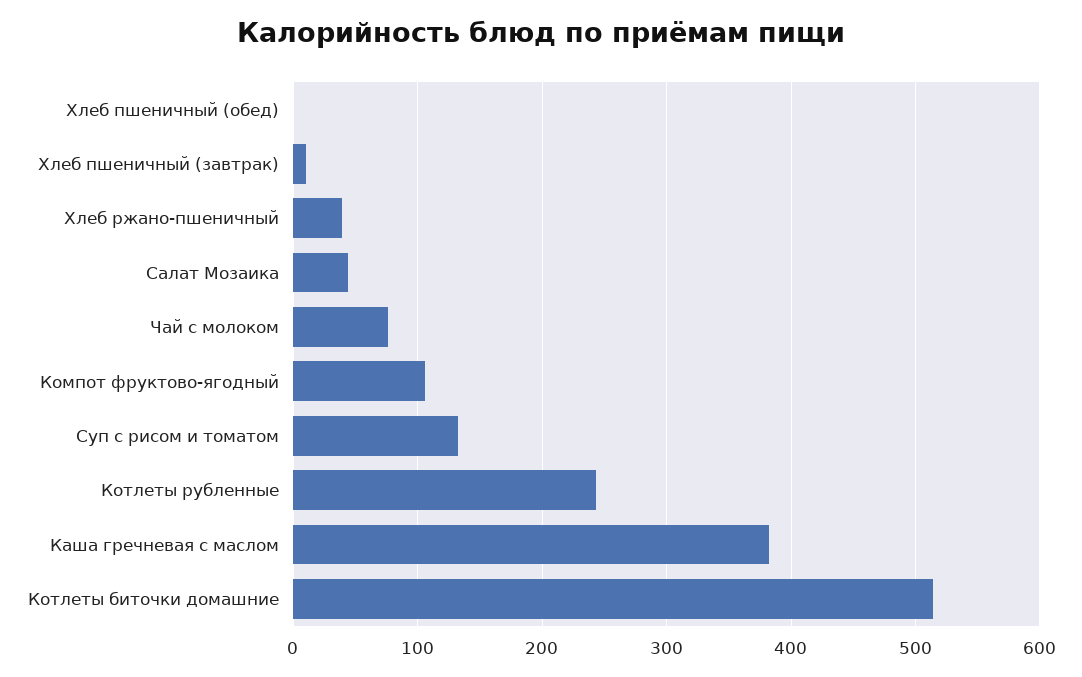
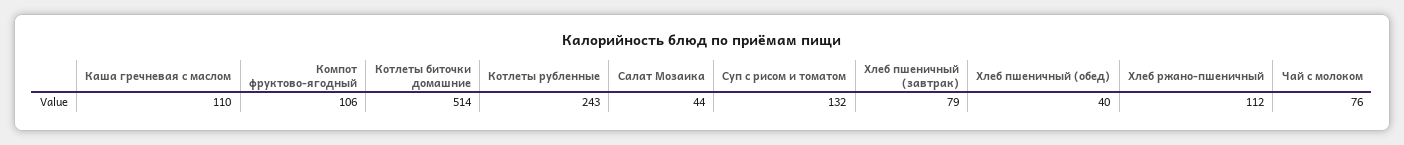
Хлеб пшеничный (обед): 0 -> 40
Хлеб пшеничный (завтрак): 10 -> 79
Хлеб ржано-пшеничный: 40 -> 112
Каша гречневая с маслом: 380 -> 110

